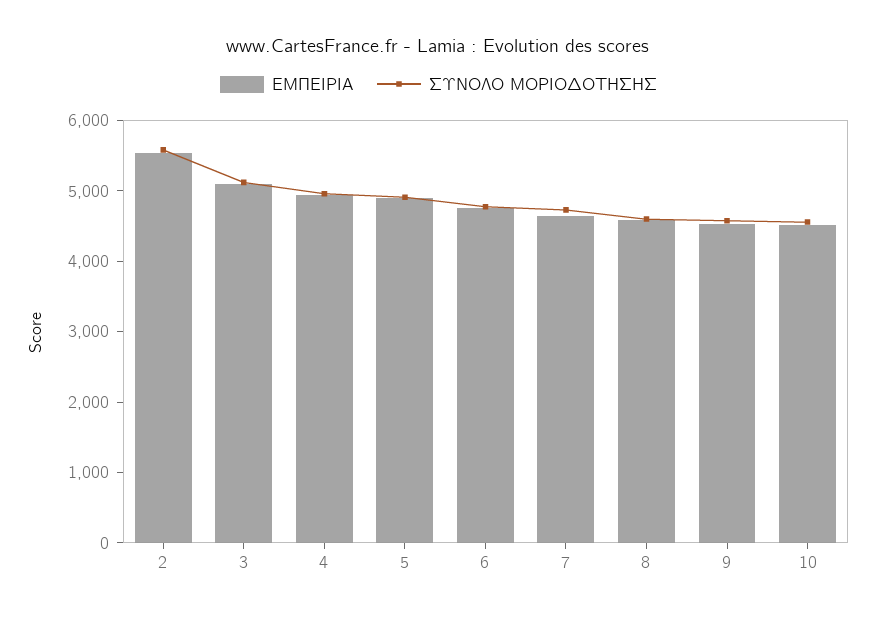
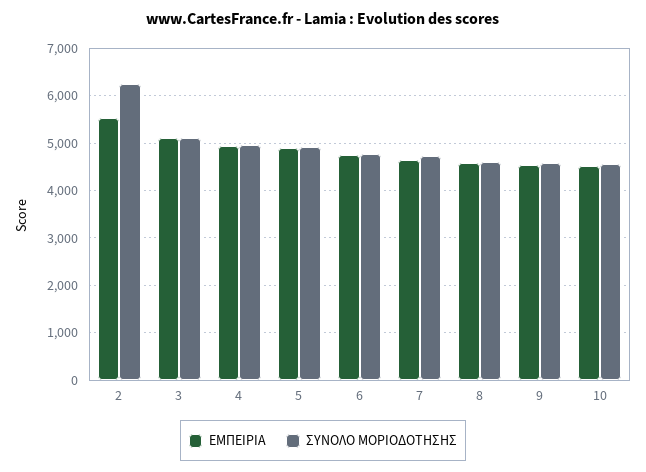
ΣΥΝΟΛΟ ΜΟΡΙΟΔΟΤΗΣΗΣ, 2: 5600 -> 6200

